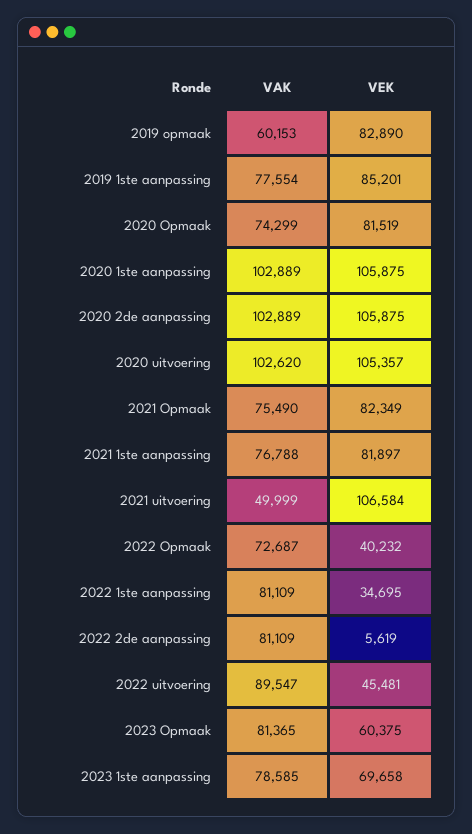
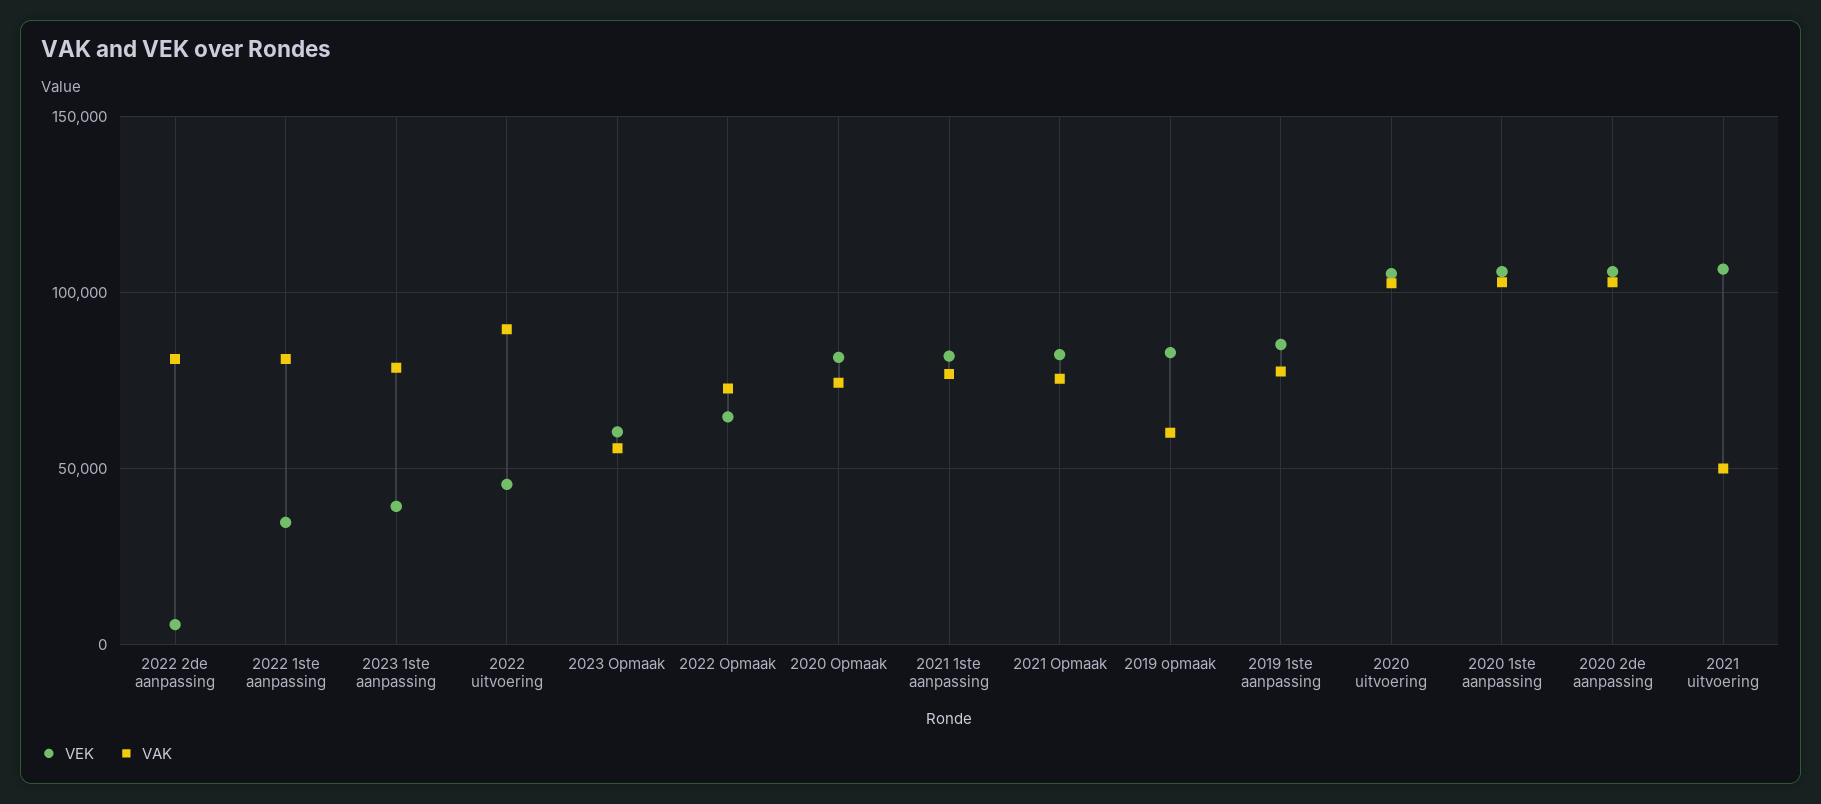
VEK, 2022 Opmaak: 40232 -> 65000
VAK, 2023 Opmaak: 81365 -> 55000
VEK, 2023 1ste aanpassing: 69658 -> 40000

